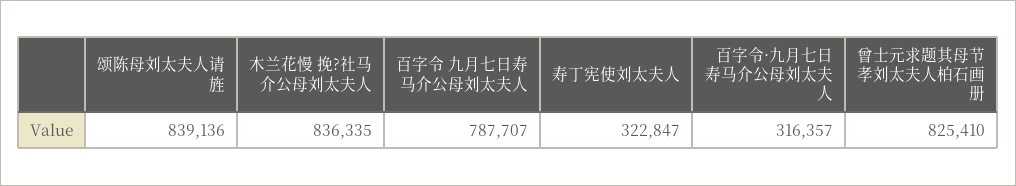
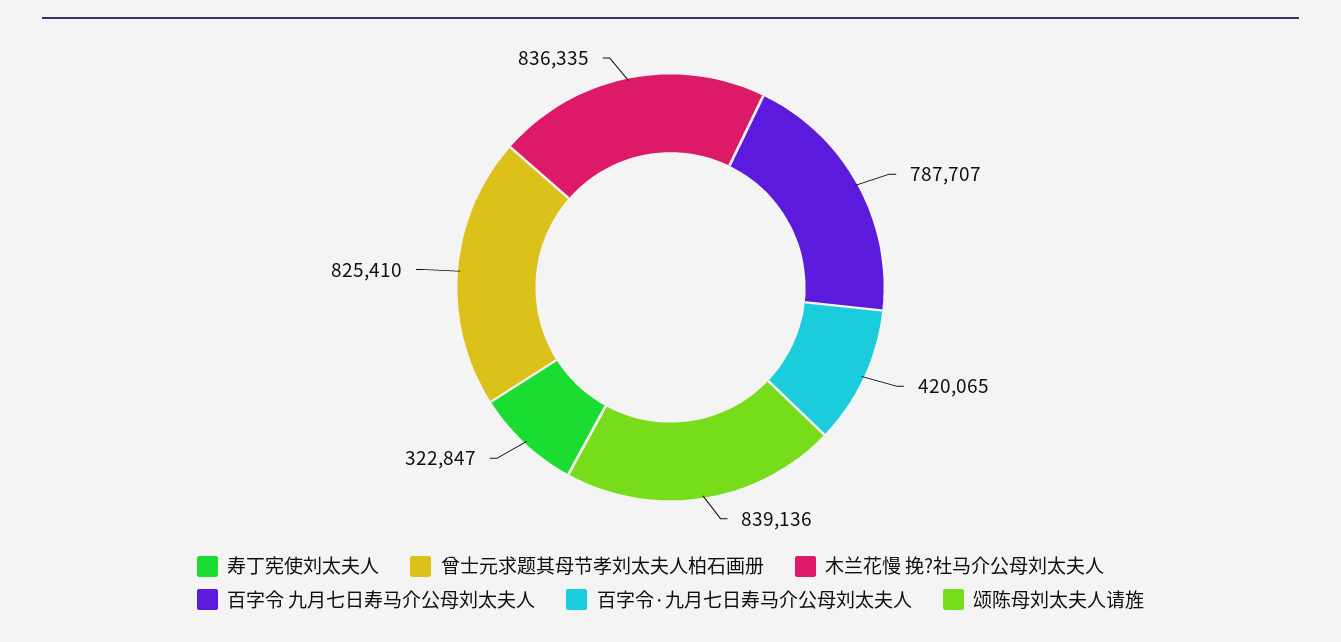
百字令·九月七日寿马介公母刘太夫人: 316357 -> 420065

